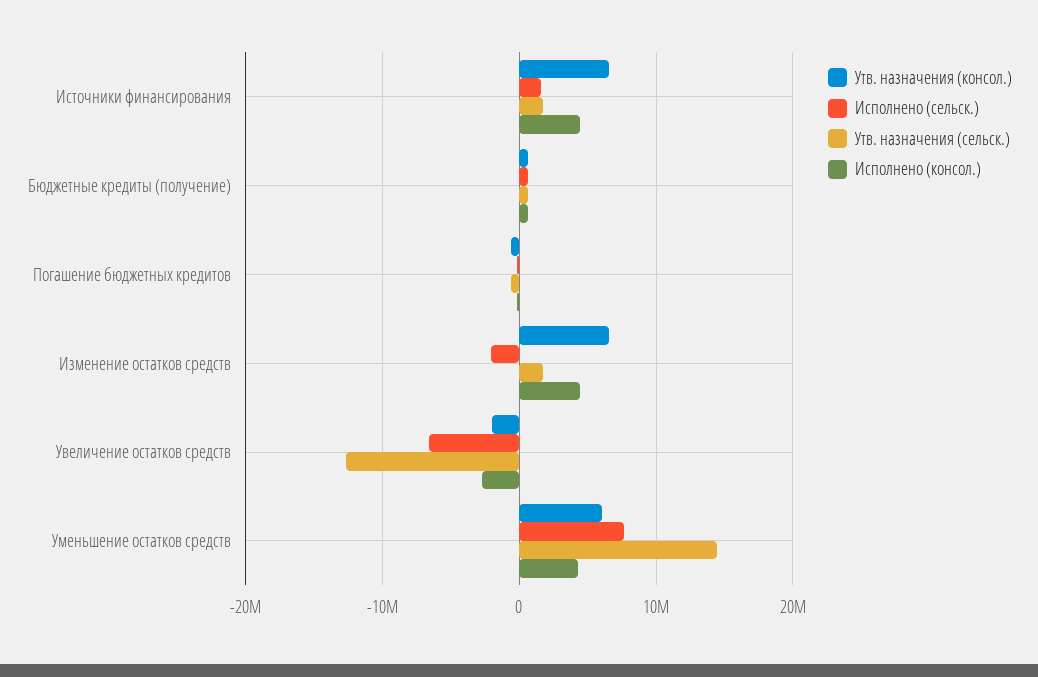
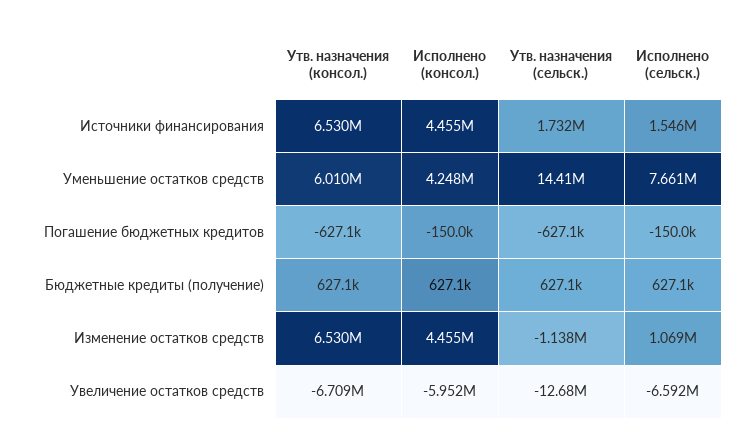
Исполнено (сельск.), Изменение остатков средств: -2000000 -> 1069000
Утв. назначения (сельск.), Изменение остатков средств: 2000000 -> -1138000
Утв. назначения (консол.), Увеличение остатков средств: -2000000 -> -6709000
Исполнено (консол.), Увеличение остатков средств: -3000000 -> -5952000

